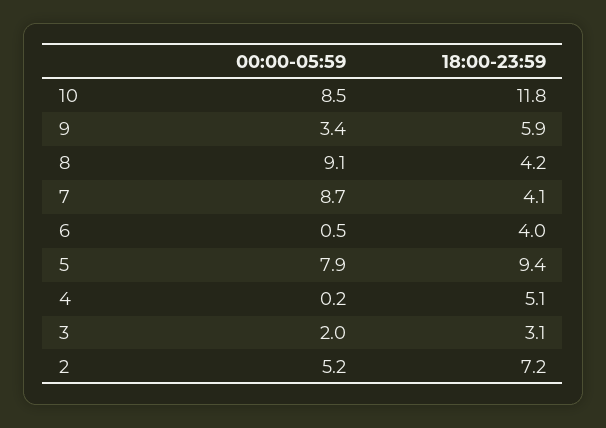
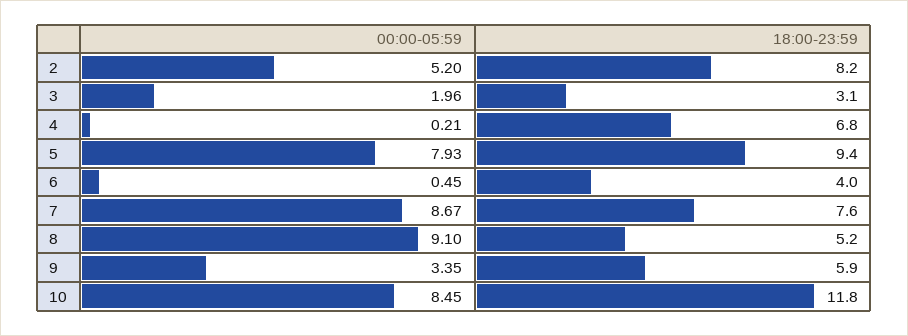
18:00-23:59, 8: 4.2 -> 5.2
18:00-23:59, 7: 4.1 -> 7.6
18:00-23:59, 4: 5.1 -> 6.8
18:00-23:59, 2: 7.2 -> 8.2

